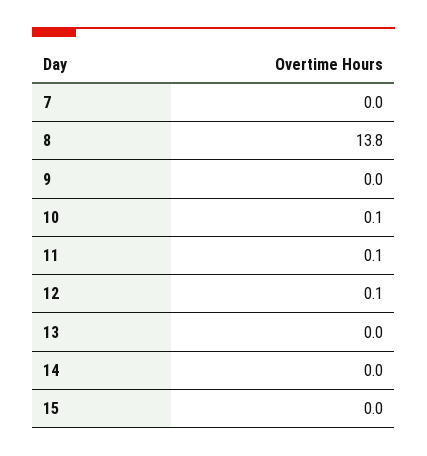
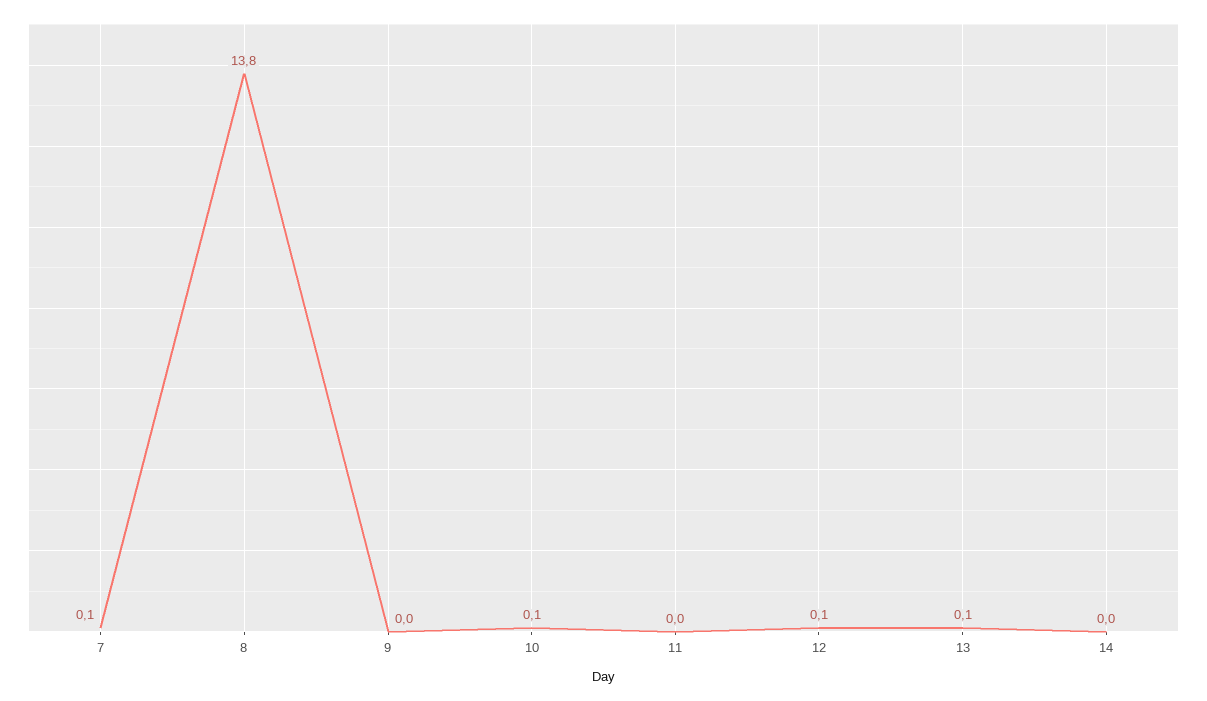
7: 0 -> 0.1
11: 0.1 -> 0
13: 0 -> 0.1
15: 0 -> none

